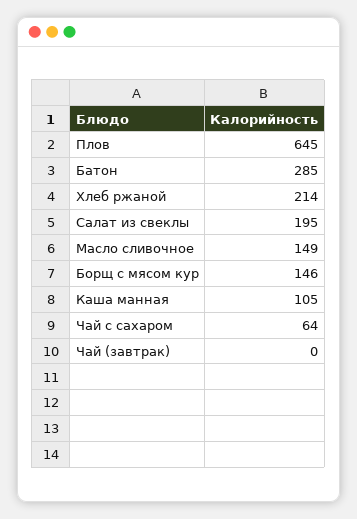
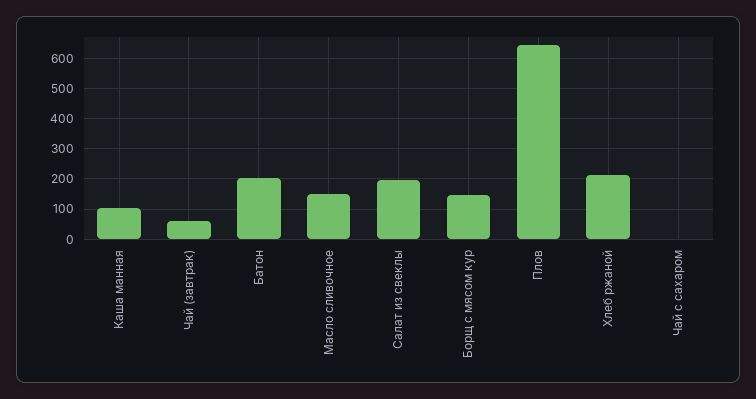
Батон: 285 -> 200
Чай с сахаром: 64 -> 0
Чай (завтрак): 0 -> 60

